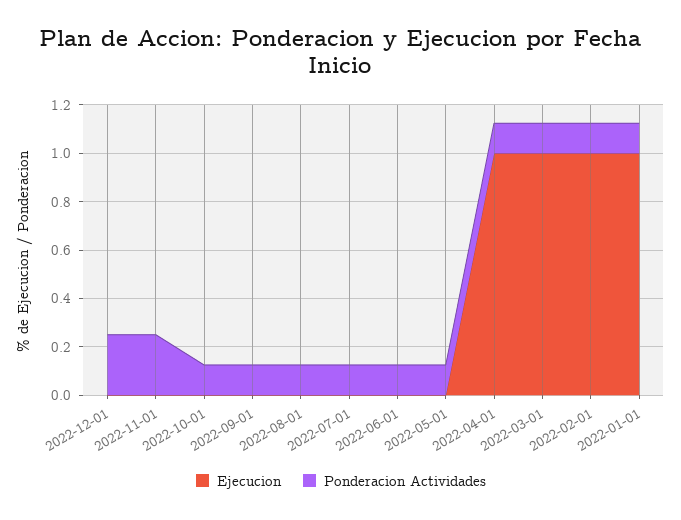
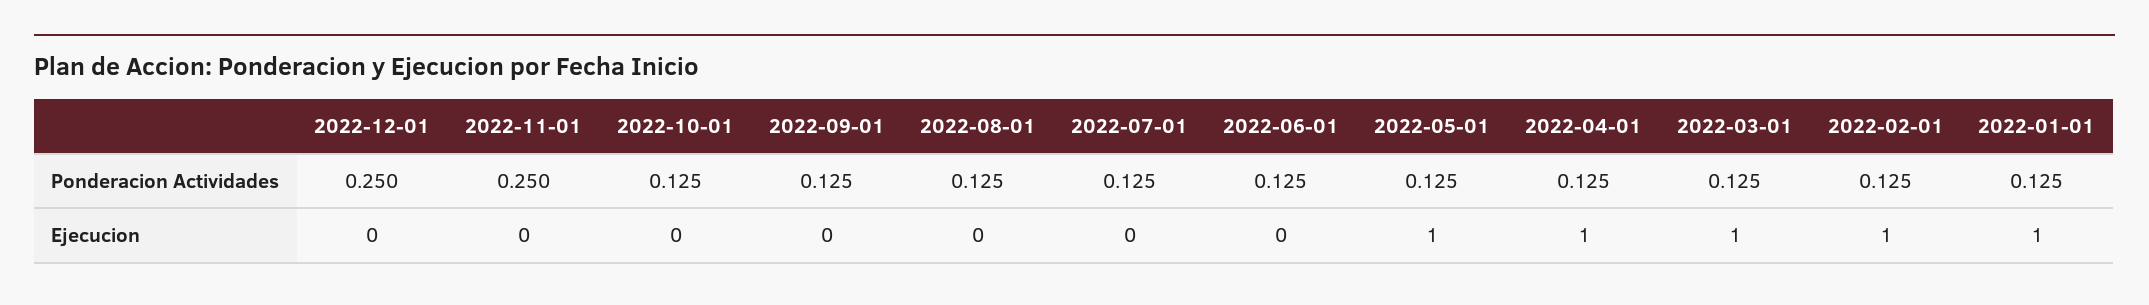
Ejecucion, 2022-05-01: 0 -> 1

